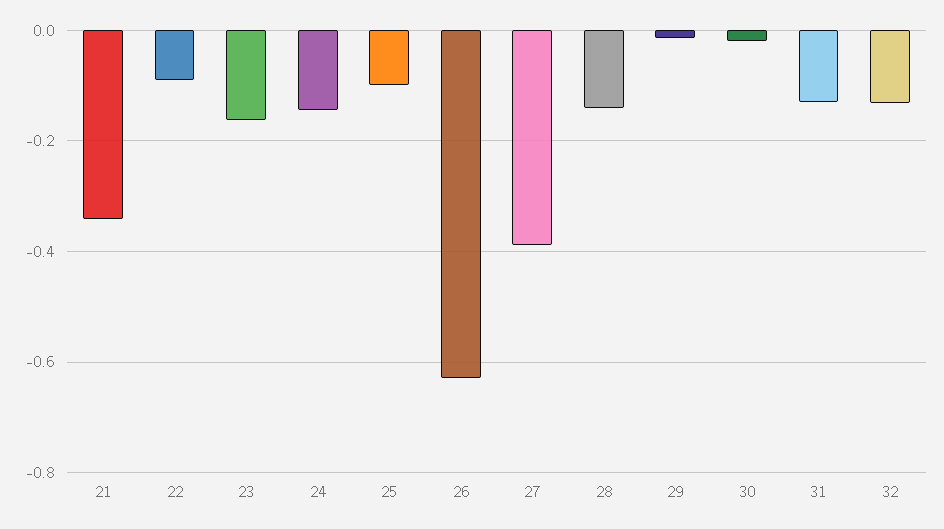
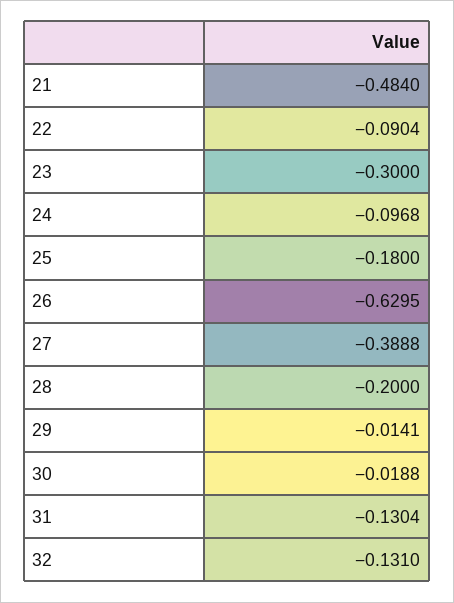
21: -0.34 -> -0.484
23: -0.16 -> -0.3
24: -0.14 -> -0.0968
25: -0.1 -> -0.18
28: -0.14 -> -0.2

